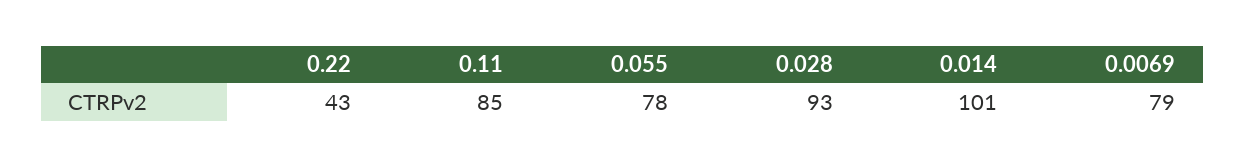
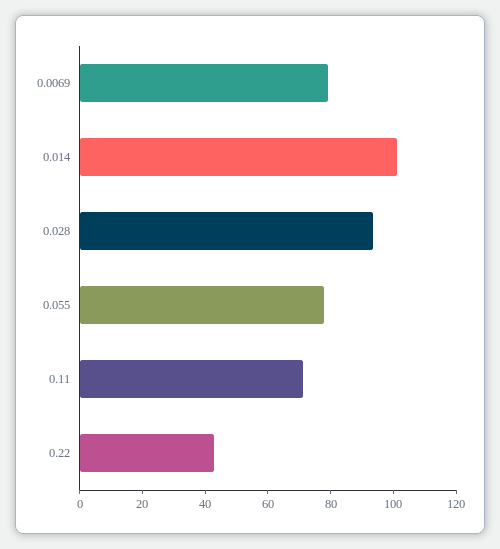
0.11: 85 -> 70

